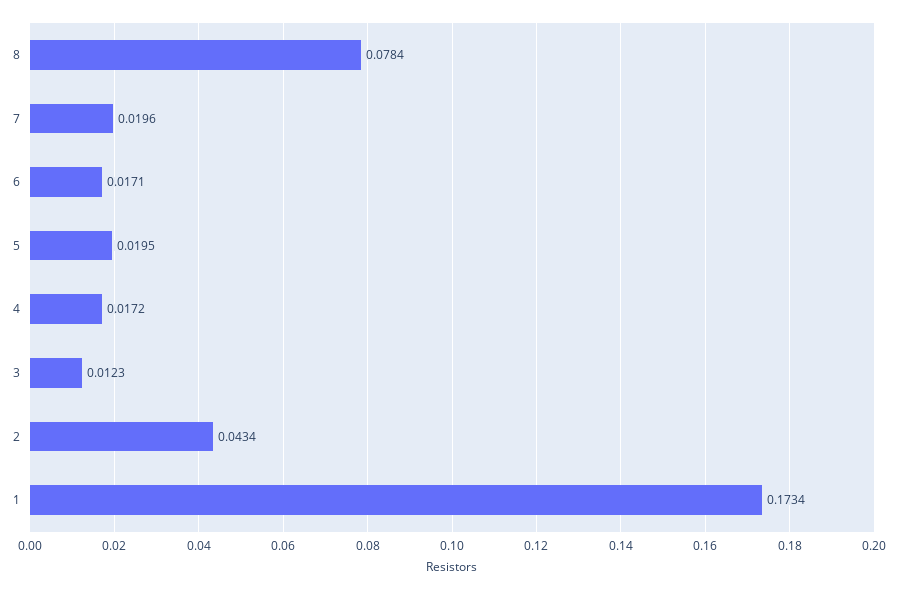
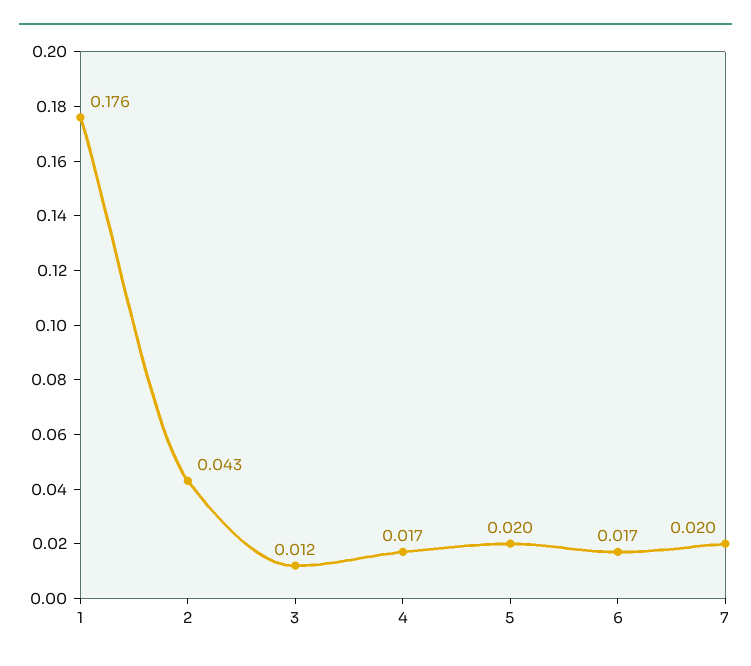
8: 0.0784 -> none
1: 0.1734 -> 0.176

